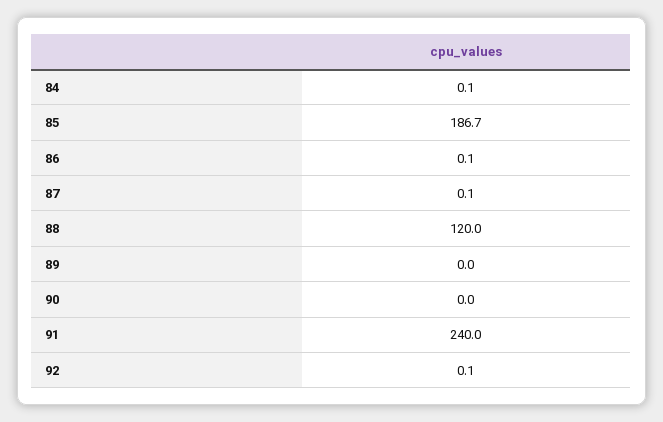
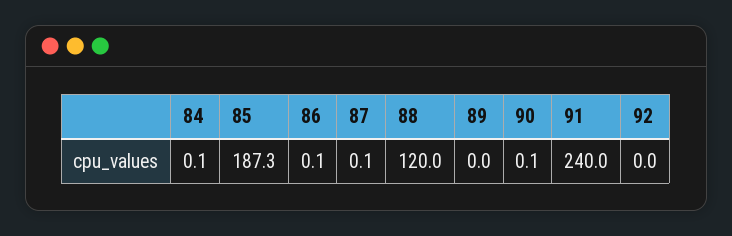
85: 186.7 -> 187.3
90: 0 -> 0.1
92: 0.1 -> 0

